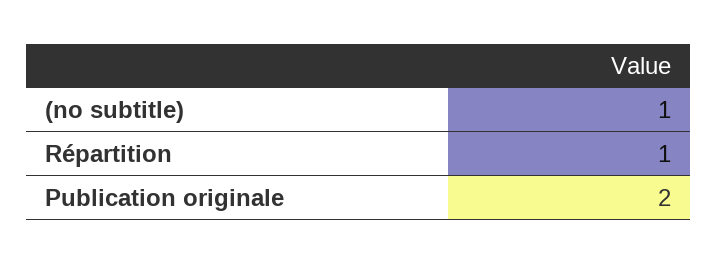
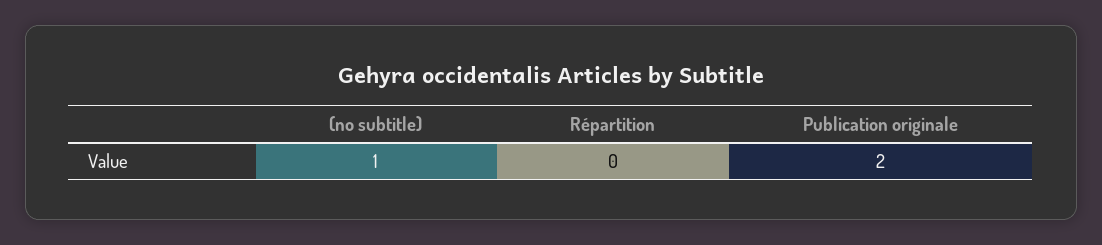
Répartition: 1 -> 0

